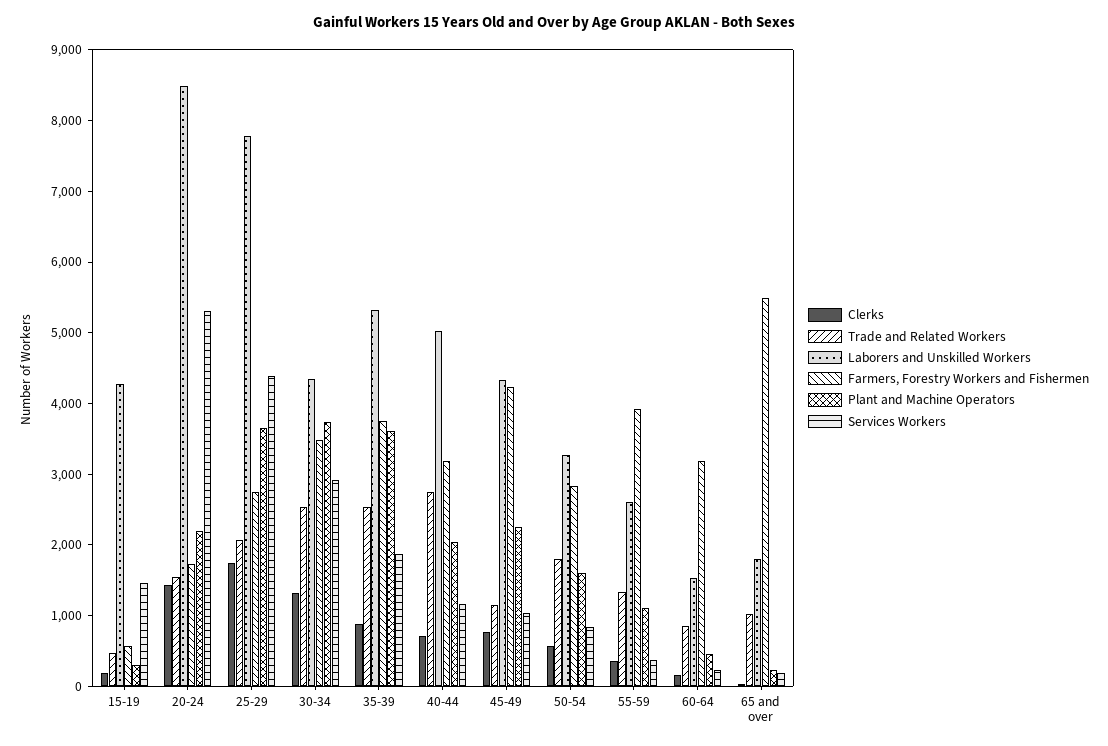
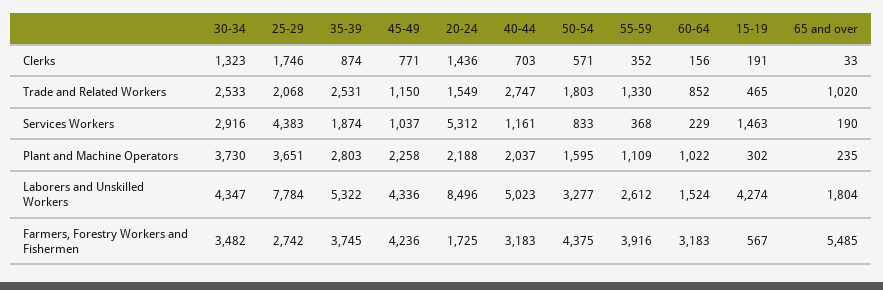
Plant and Machine Operators, 35-39: 3600 -> 2803
Farmers, Forestry Workers and Fishermen, 50-54: 2800 -> 4375
Plant and Machine Operators, 60-64: 400 -> 1022

